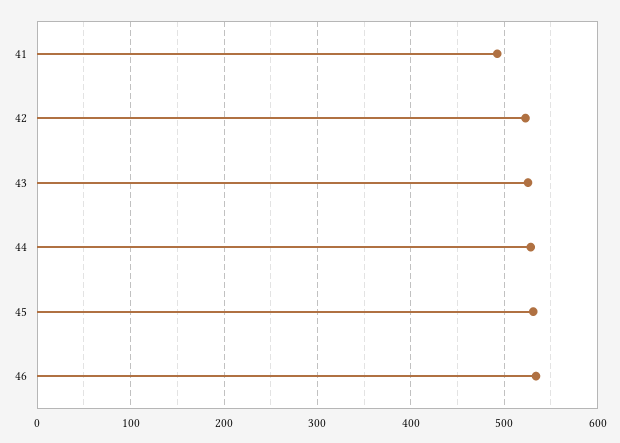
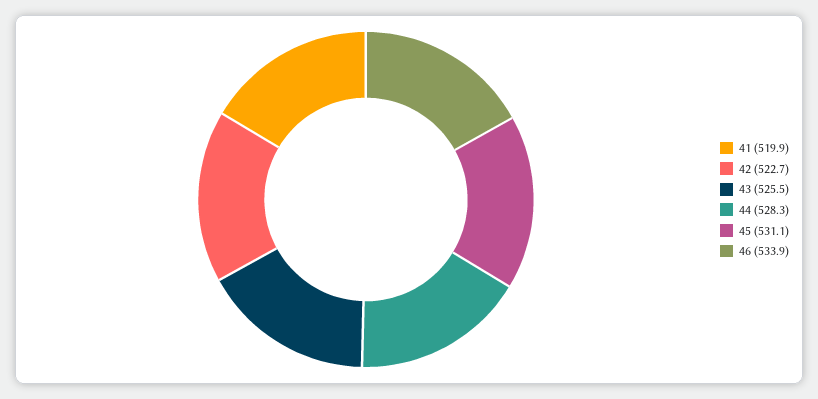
41: 490 -> 519.9

